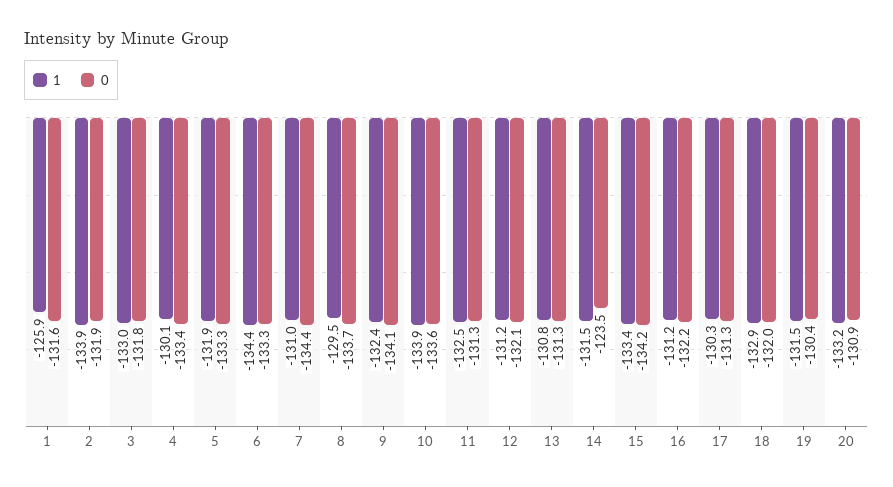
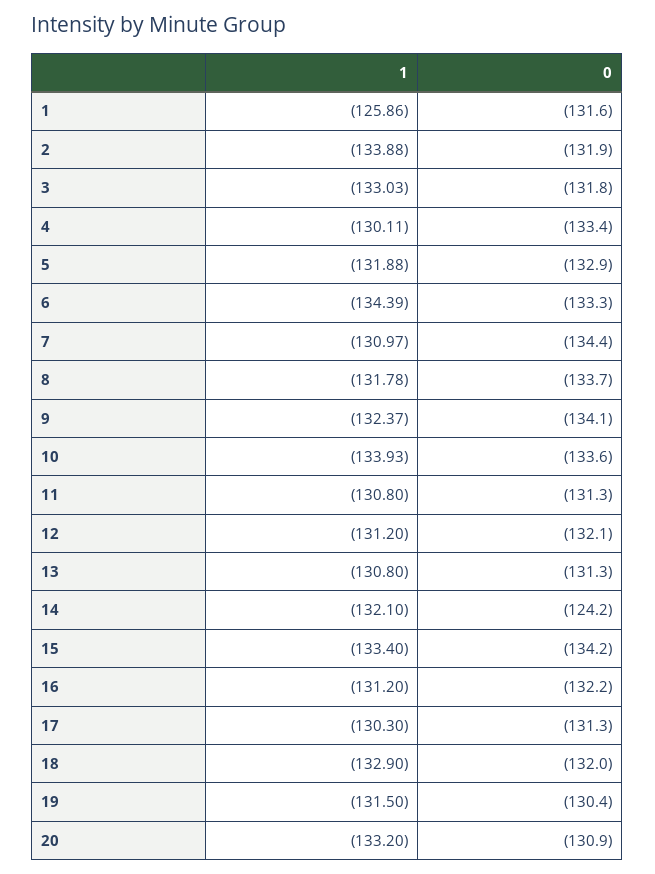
0, 5: -133.3 -> -132.9
1, 8: -129.5 -> -131.78
1, 11: -132.5 -> -130.8
1, 14: -131.5 -> -132.1
0, 14: -123.5 -> -124.2

